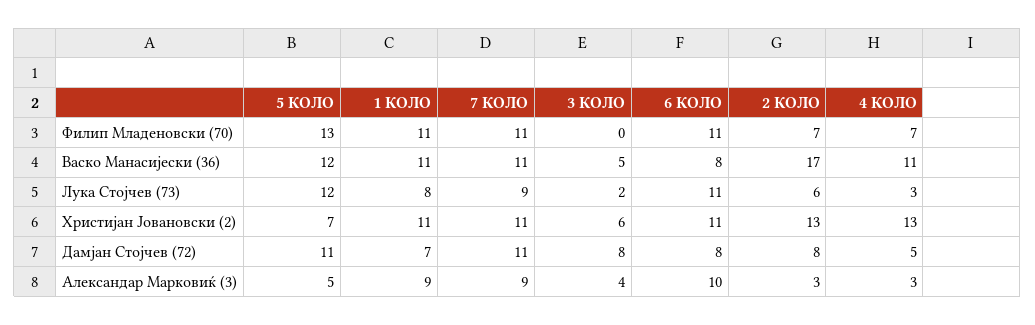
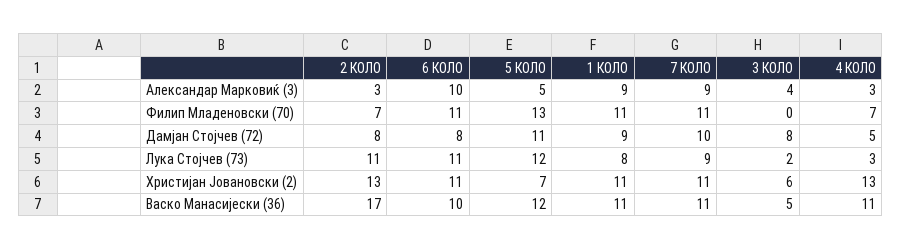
6 КОЛО, Васко Манасијески (36): 8 -> 10
2 КОЛО, Лука Стојчев (73): 6 -> 11
1 КОЛО, Дамјан Стојчев (72): 7 -> 9
7 КОЛО, Дамјан Стојчев (72): 11 -> 10

